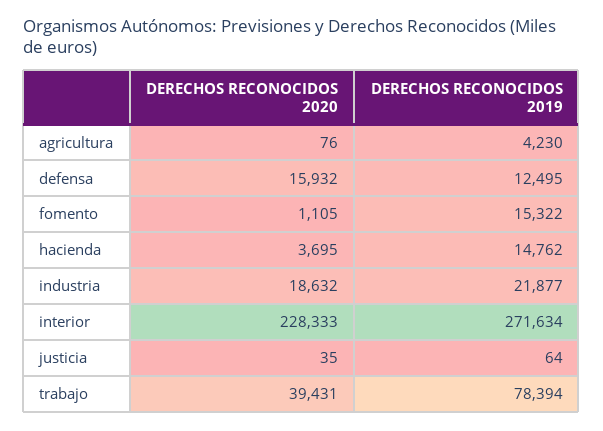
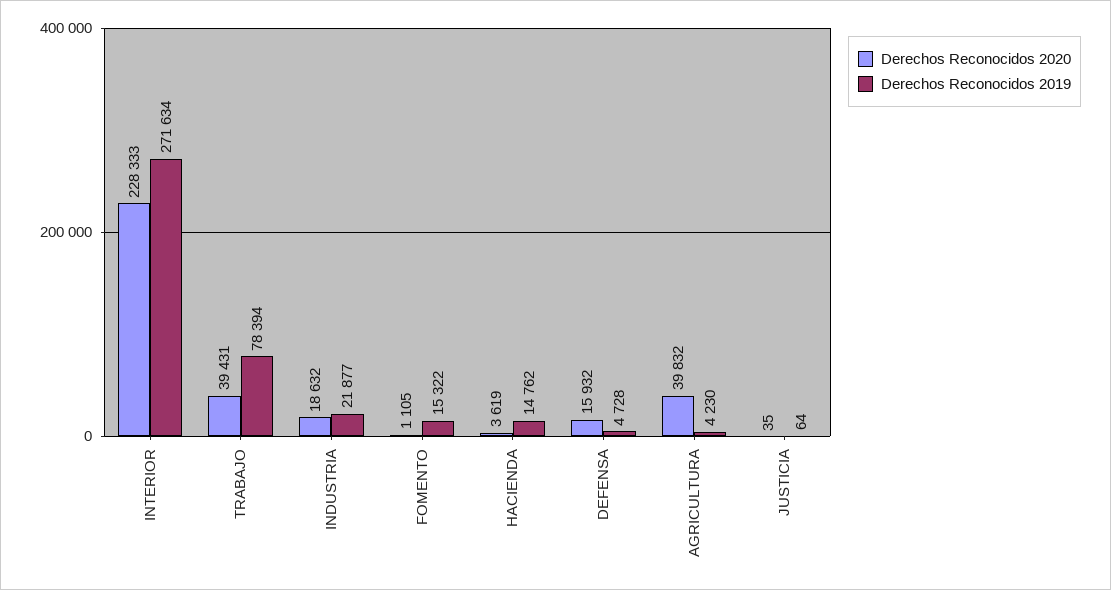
DERECHOS RECONOCIDOS 2020, agricultura: 76 -> 39832
DERECHOS RECONOCIDOS 2019, defensa: 12495 -> 4728
DERECHOS RECONOCIDOS 2020, hacienda: 3695 -> 3619

